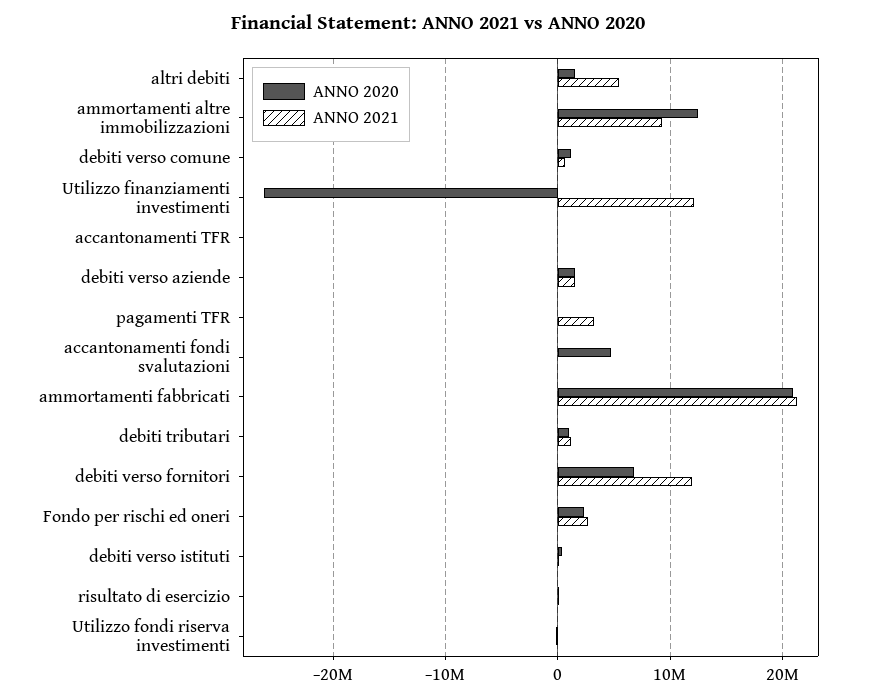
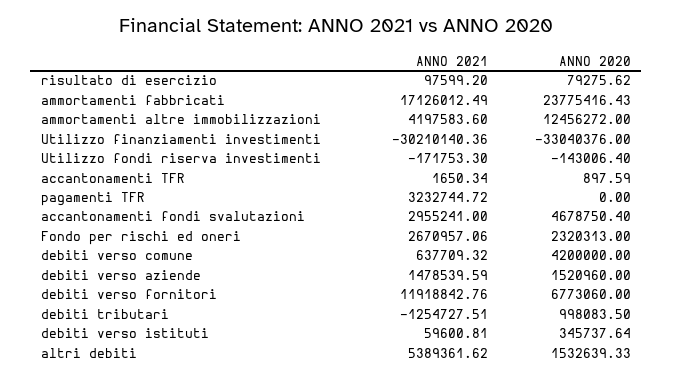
ANNO 2021, ammortamenti altre immobilizzazioni: 9000000 -> 4197583.6
ANNO 2020, debiti verso comune: 1000000 -> 4200000
ANNO 2020, Utilizzo finanziamenti investimenti: -26000000 -> -33040376
ANNO 2021, Utilizzo finanziamenti investimenti: 12000000 -> -30210140.36
ANNO 2021, accantonamenti fondi svalutazioni: 0 -> 2955241
ANNO 2020, ammortamenti fabbricati: 21000000 -> 23775416.43
ANNO 2021, ammortamenti fabbricati: 21000000 -> 17126012.49
ANNO 2021, debiti tributari: 1000000 -> -1254727.51

